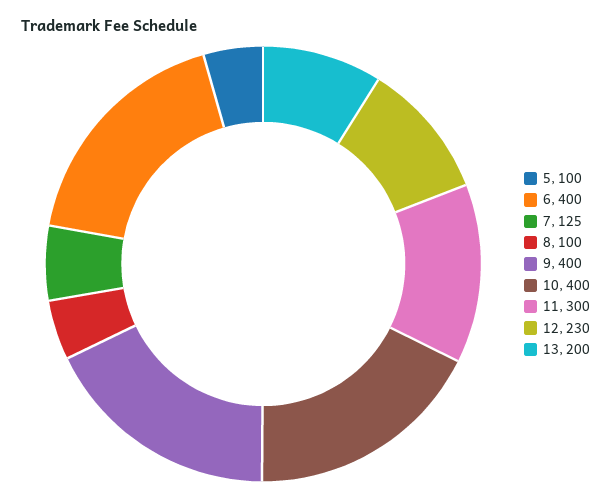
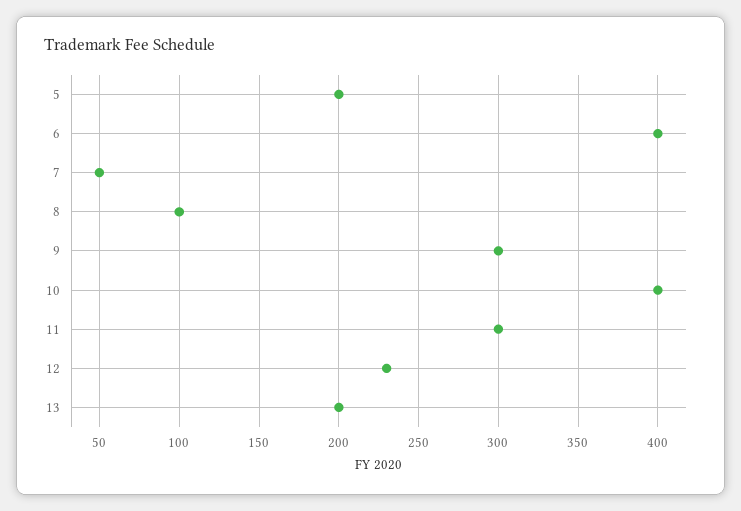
5: 100 -> 200
7: 125 -> 50
9: 400 -> 300

